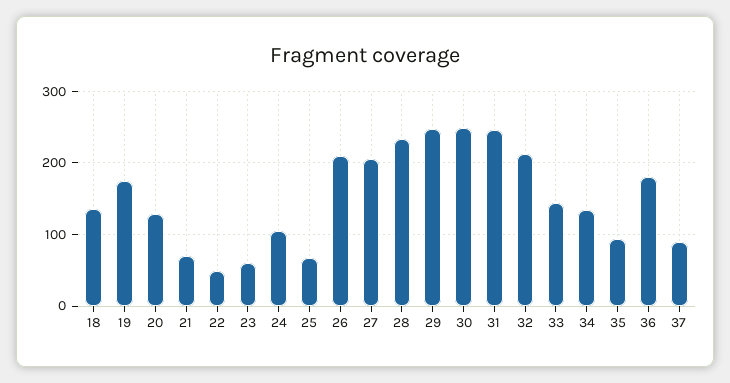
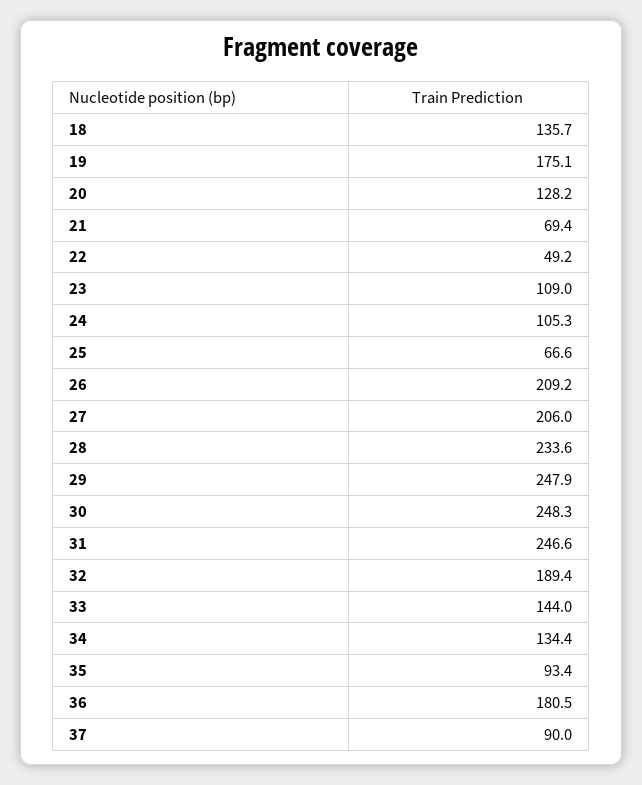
23: 60 -> 109
32: 210 -> 189.4

